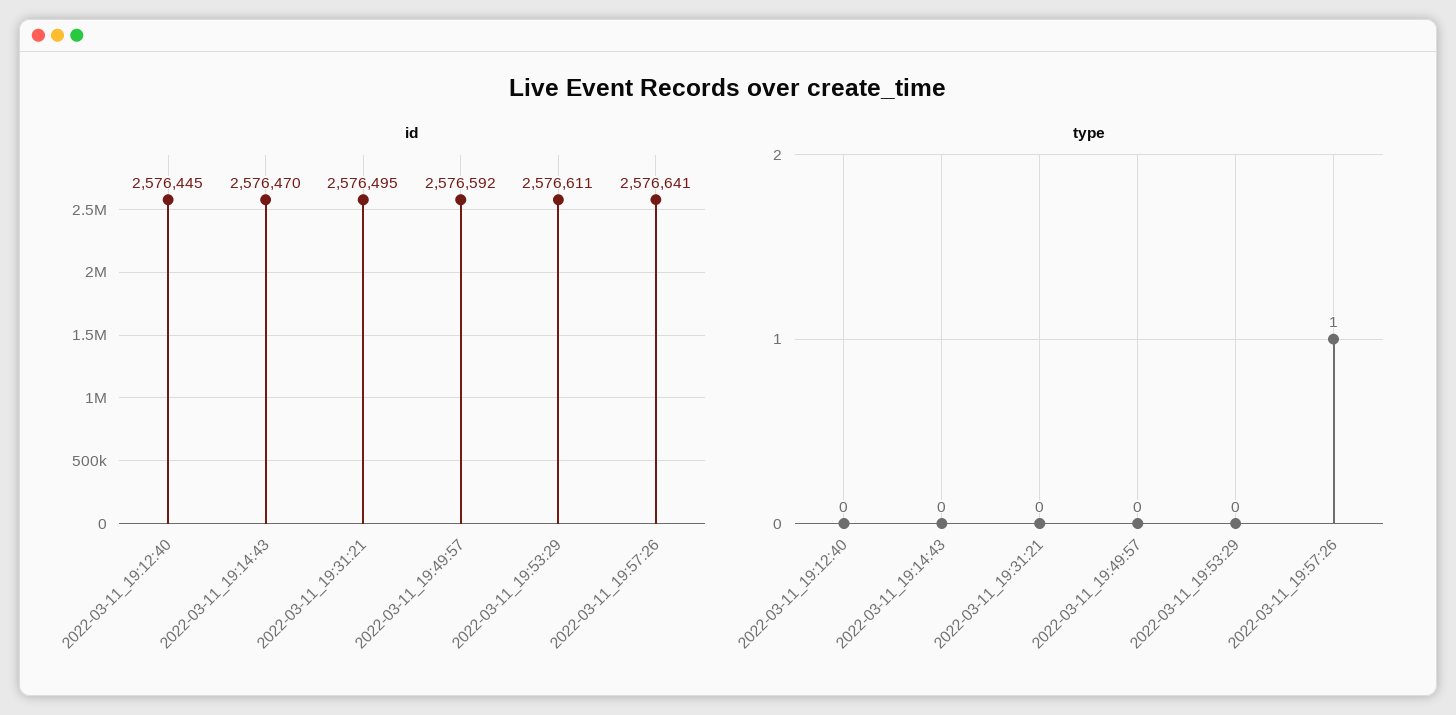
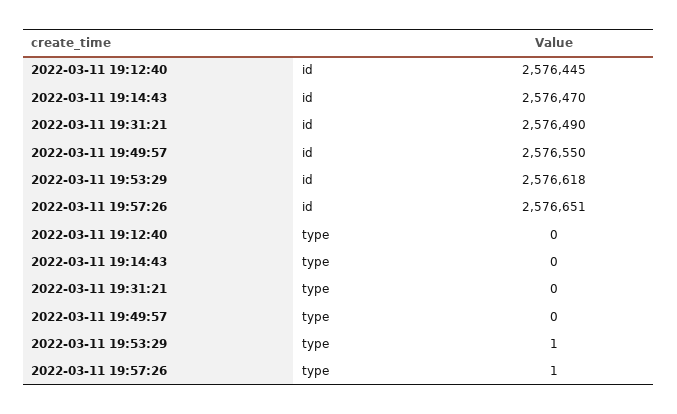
id, 2022-03-11_19:31:21: 2576495 -> 2576490
id, 2022-03-11_19:49:57: 2576592 -> 2576550
id, 2022-03-11_19:53:29: 2576611 -> 2576618
id, 2022-03-11_19:57:26: 2576641 -> 2576651
type, 2022-03-11_19:53:29: 0 -> 1

